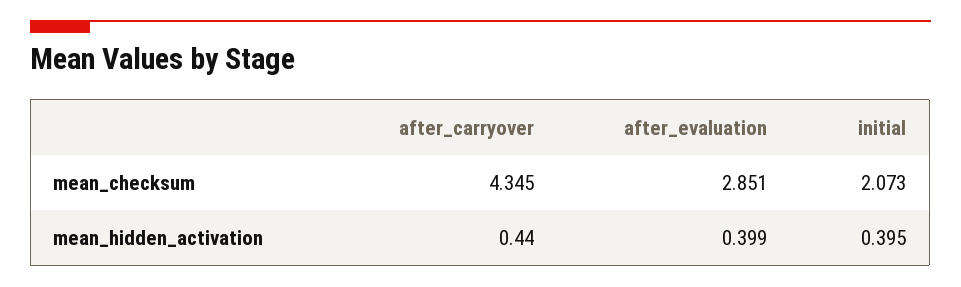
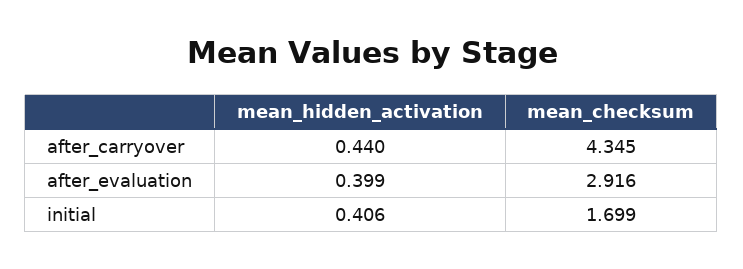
after_evaluation, mean_checksum: 2.851 -> 2.916
initial, mean_checksum: 2.073 -> 1.699
initial, mean_hidden_activation: 0.395 -> 0.406

